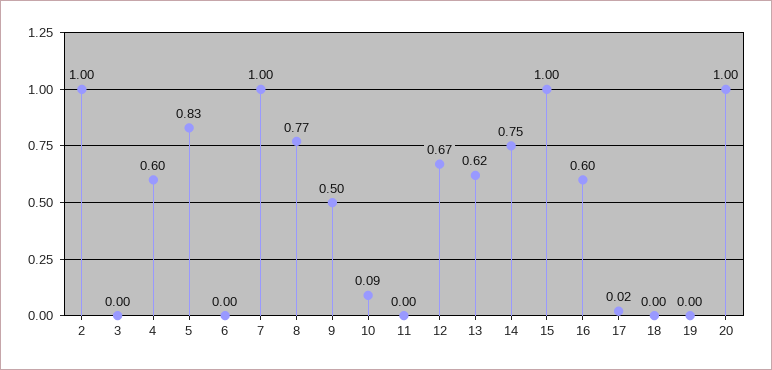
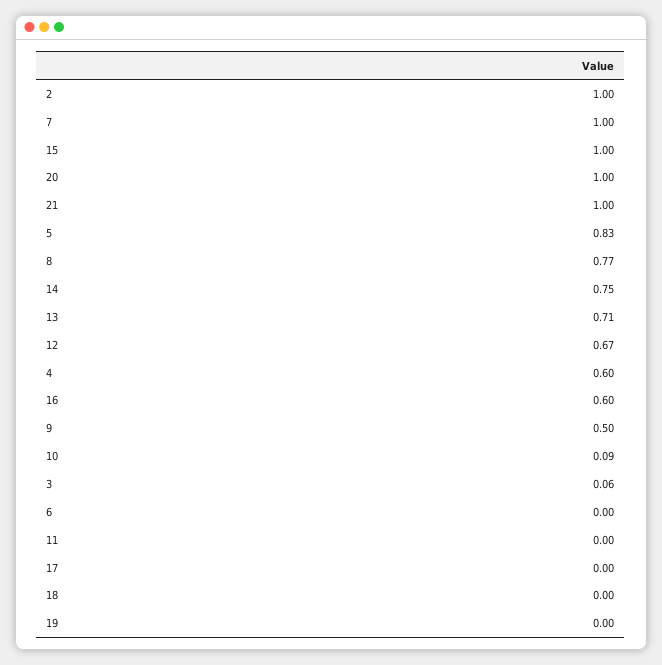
3: 0 -> 0.06
13: 0.62 -> 0.71
17: 0.02 -> 0
21: none -> 1

